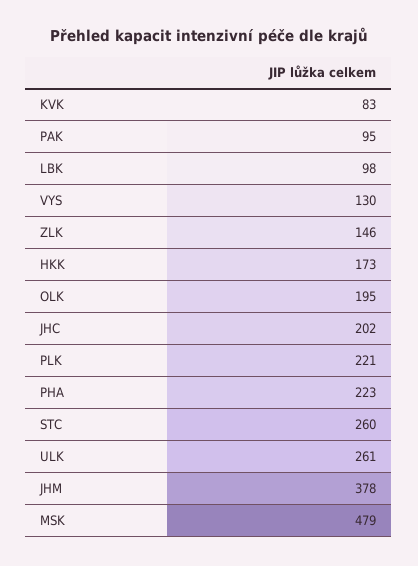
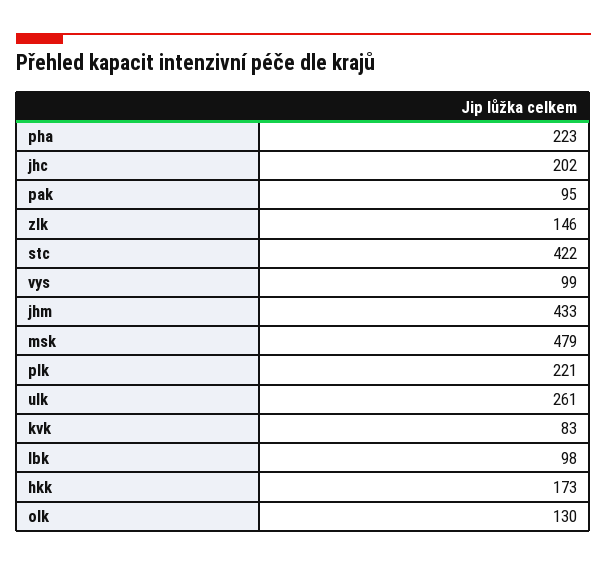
VYS: 130 -> 99
OLK: 195 -> 130
STC: 260 -> 422
JHM: 378 -> 433

